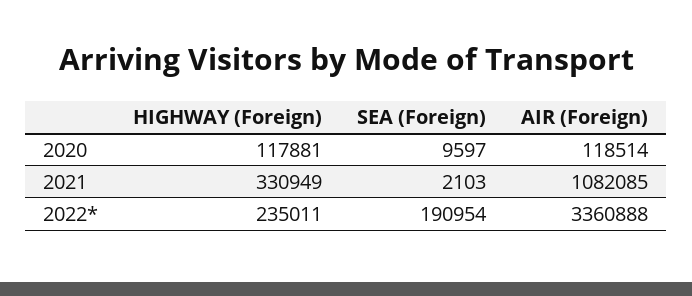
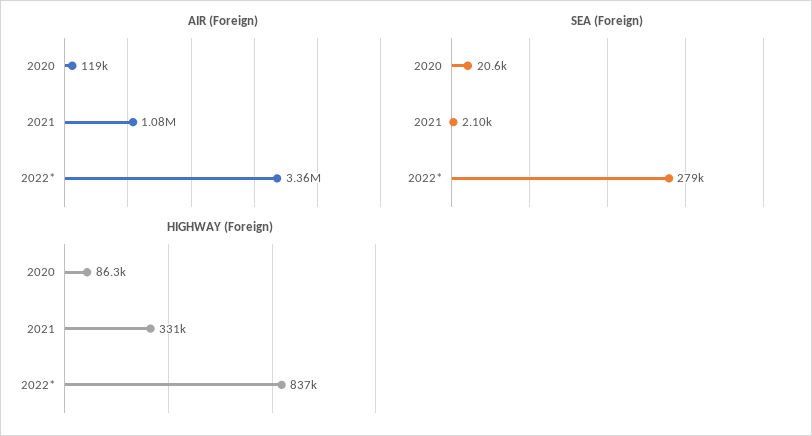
HIGHWAY (Foreign), 2020: 117881 -> 86300
SEA (Foreign), 2020: 9597 -> 20600
HIGHWAY (Foreign), 2022*: 235011 -> 837000
SEA (Foreign), 2022*: 190954 -> 279000

